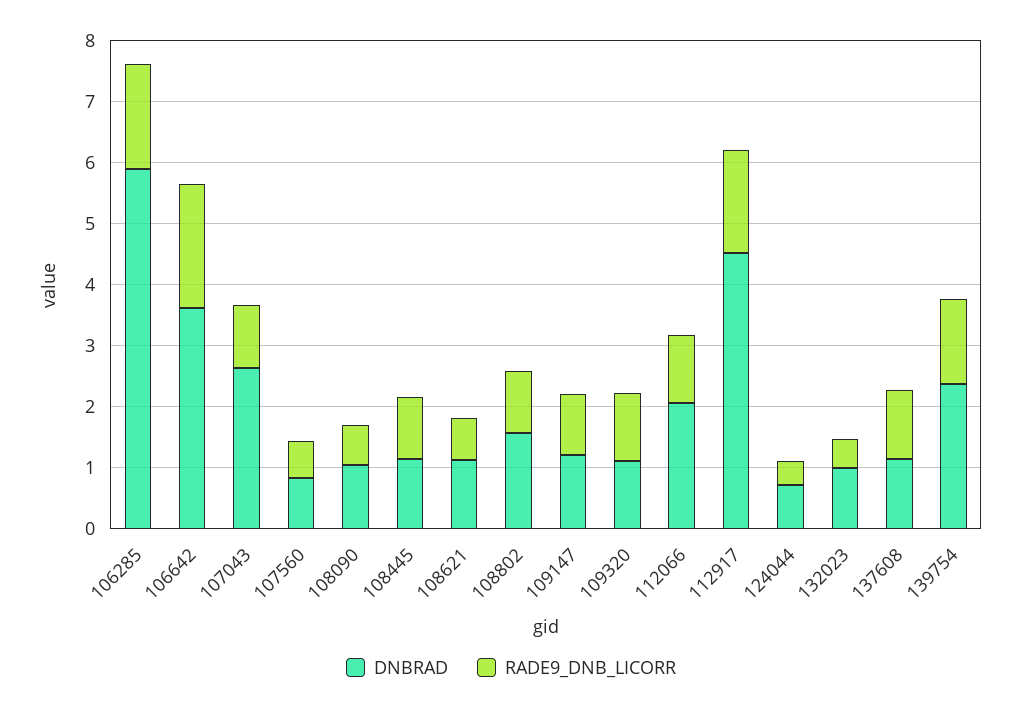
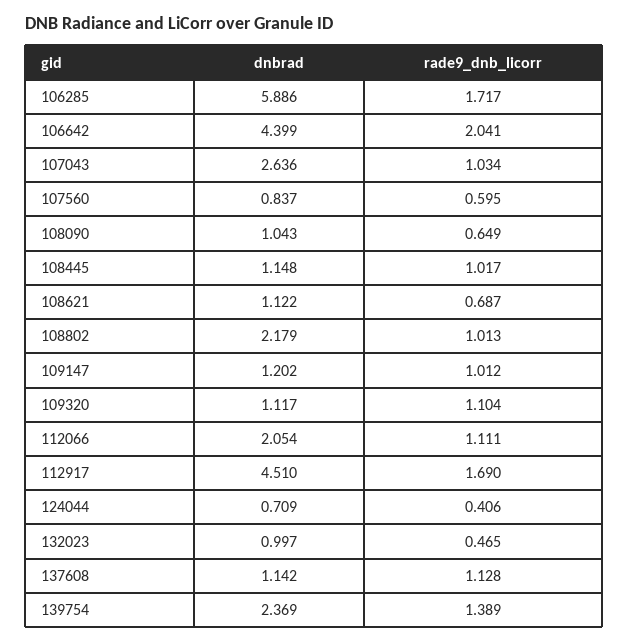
DNBRAD, 106642: 3.6 -> 4.399
DNBRAD, 108802: 1.6 -> 2.179

